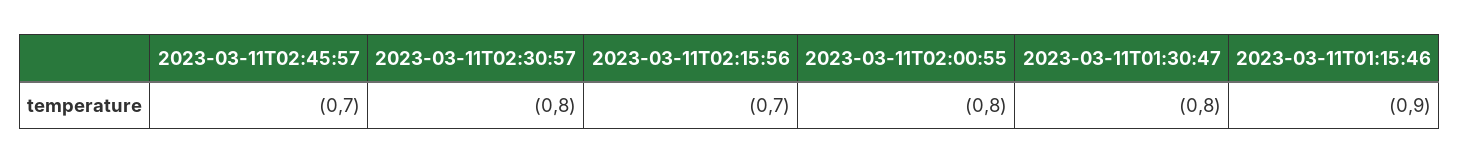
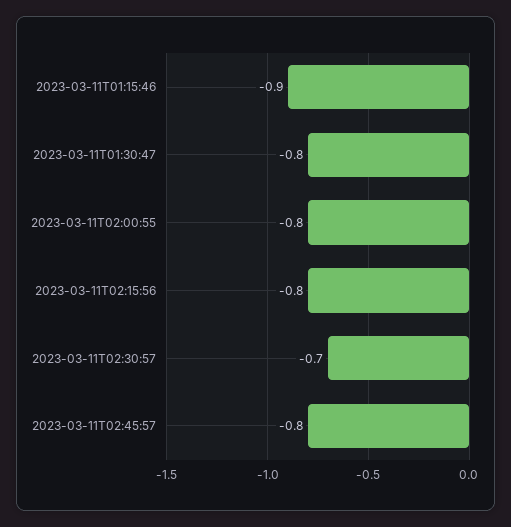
2023-03-11T02:45:57: -0.7 -> -0.8
2023-03-11T02:30:57: -0.8 -> -0.7
2023-03-11T02:15:56: -0.7 -> -0.8

